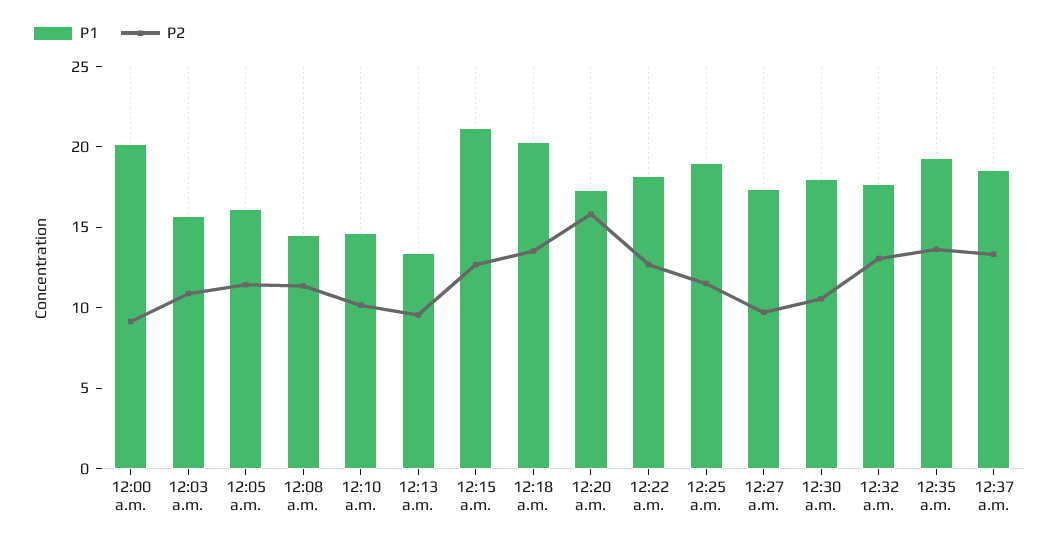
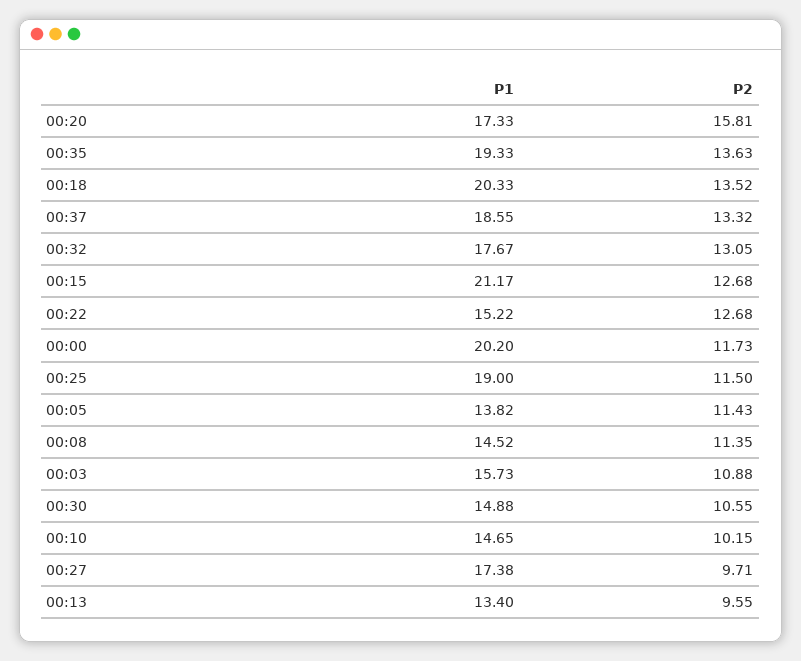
P2, 12:00 a.m.: 9 -> 11.73
P1, 12:05 a.m.: 16 -> 13.82
P1, 12:22 a.m.: 18 -> 15.22
P1, 12:30 a.m.: 18 -> 14.88

